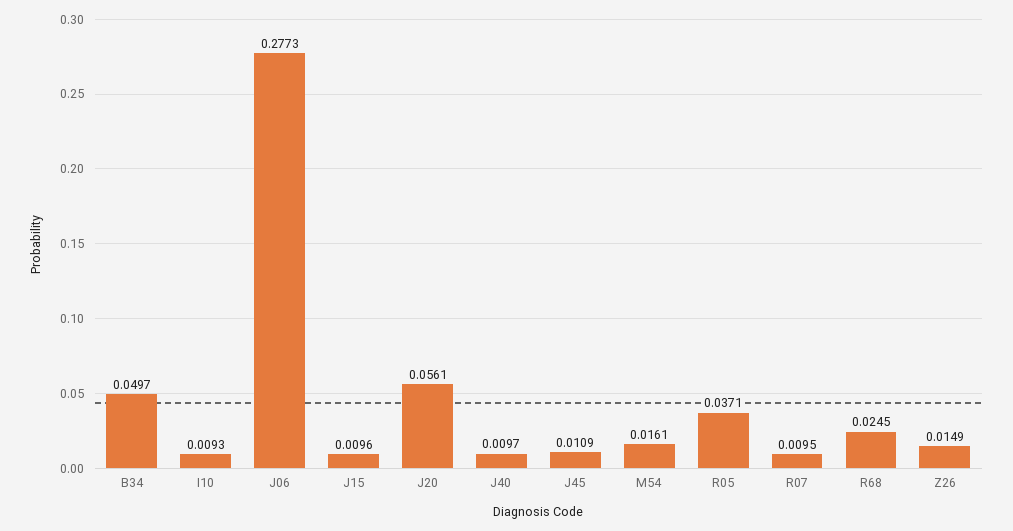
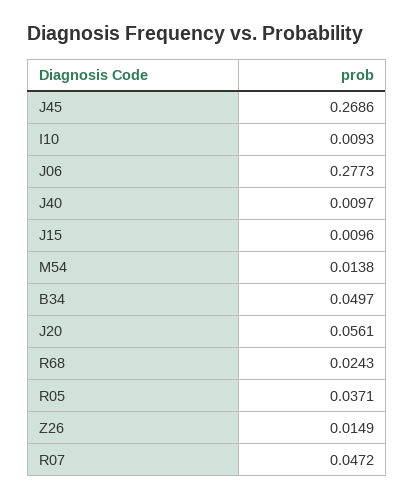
J45: 0.0109 -> 0.2686
M54: 0.0161 -> 0.0138
R07: 0.0095 -> 0.0472
R68: 0.0245 -> 0.0243

